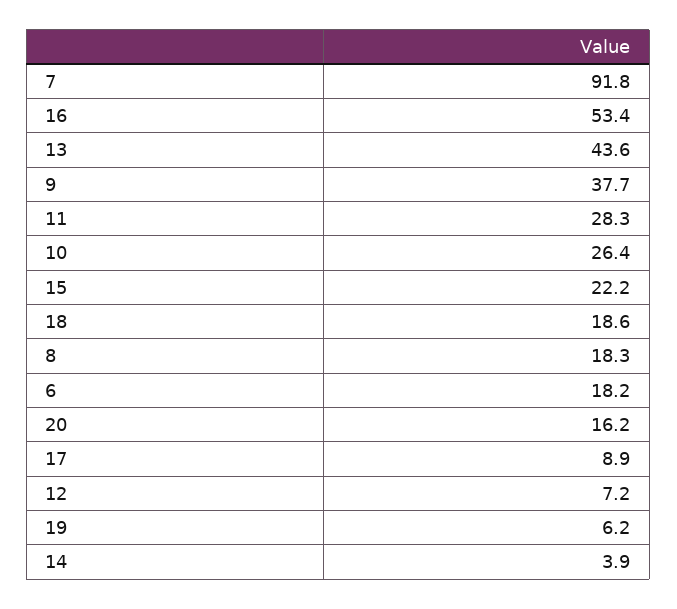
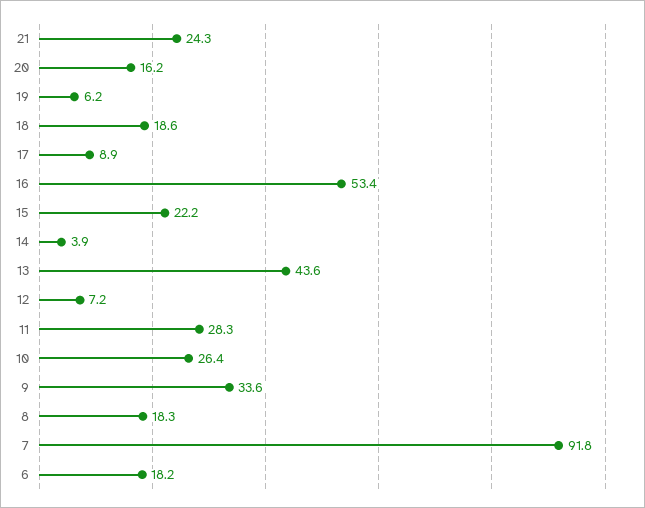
9: 37.7 -> 33.6
21: none -> 24.3

